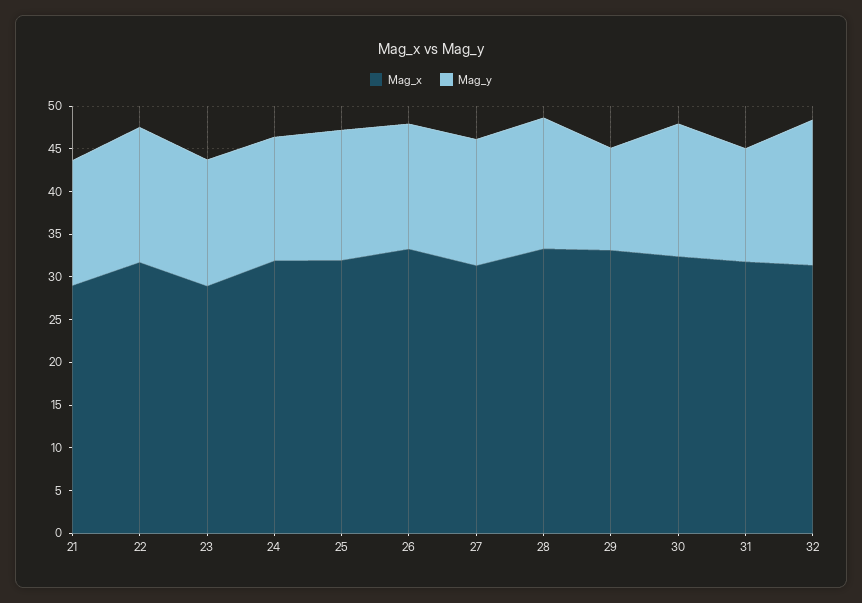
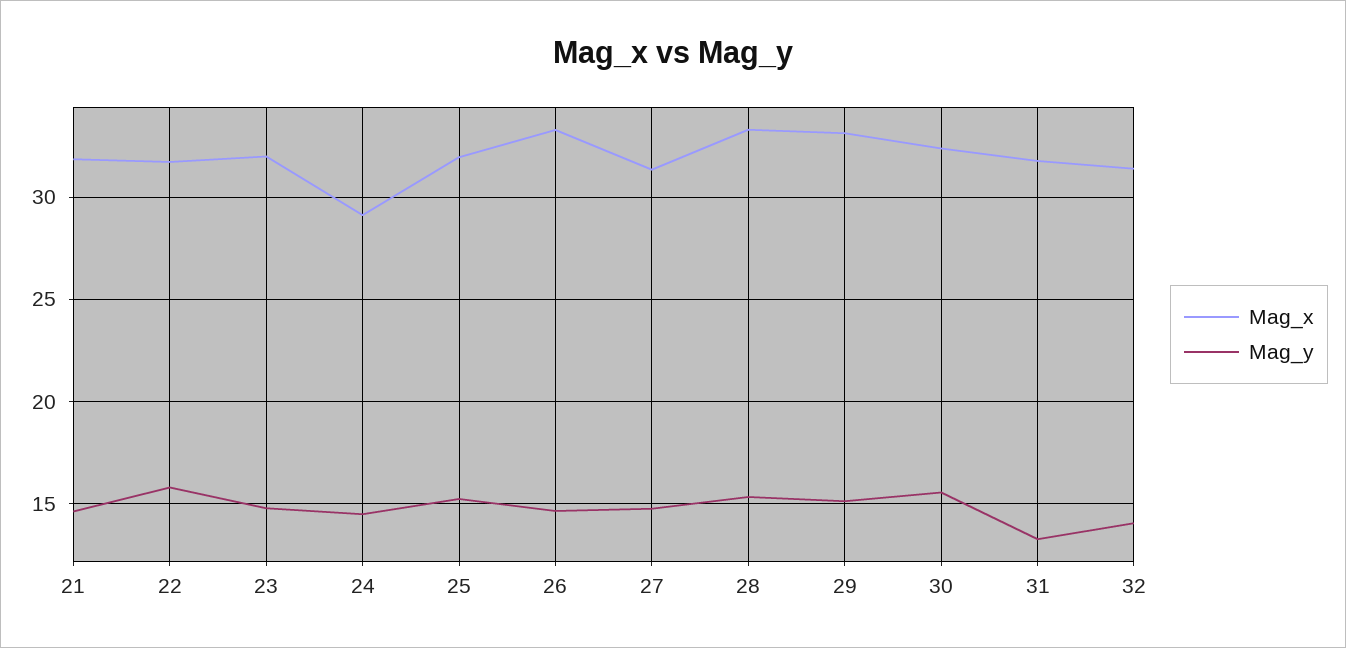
Mag_x, 21: 29 -> 32
Mag_x, 23: 29 -> 32
Mag_x, 24: 32 -> 29
Mag_y, 29: 12 -> 15
Mag_y, 32: 17 -> 14

